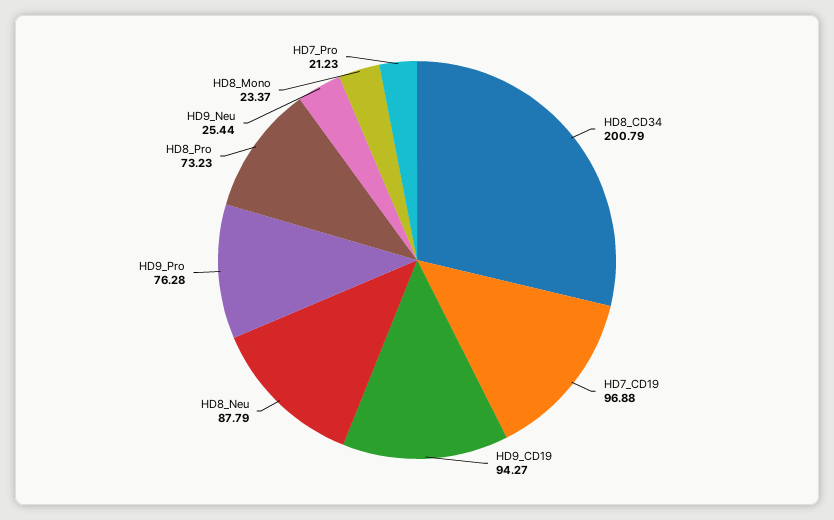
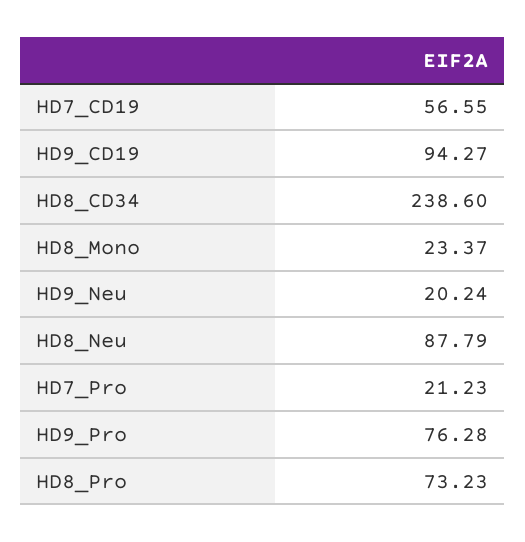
HD8_CD34: 200.79 -> 238.6
HD7_CD19: 96.88 -> 56.55
HD9_Neu: 25.44 -> 20.24

